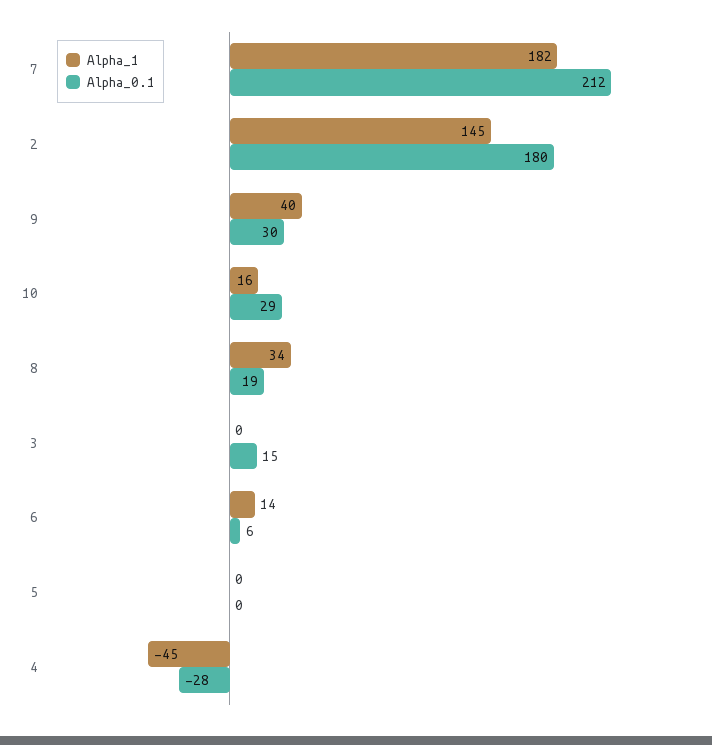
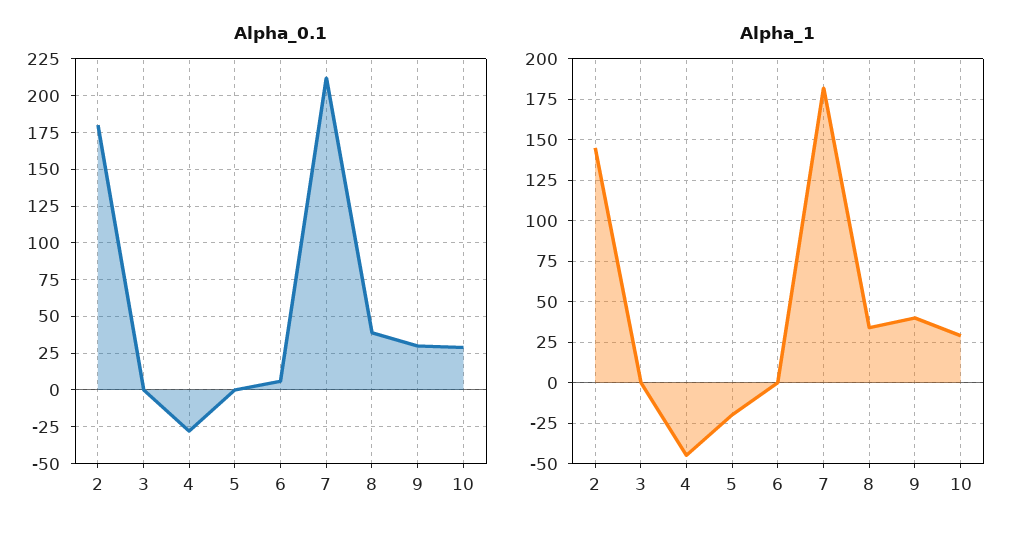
Alpha_1, 10: 16 -> 30
Alpha_0.1, 8: 19 -> 40
Alpha_0.1, 3: 15 -> 0
Alpha_1, 6: 14 -> 0
Alpha_1, 5: 0 -> -20

